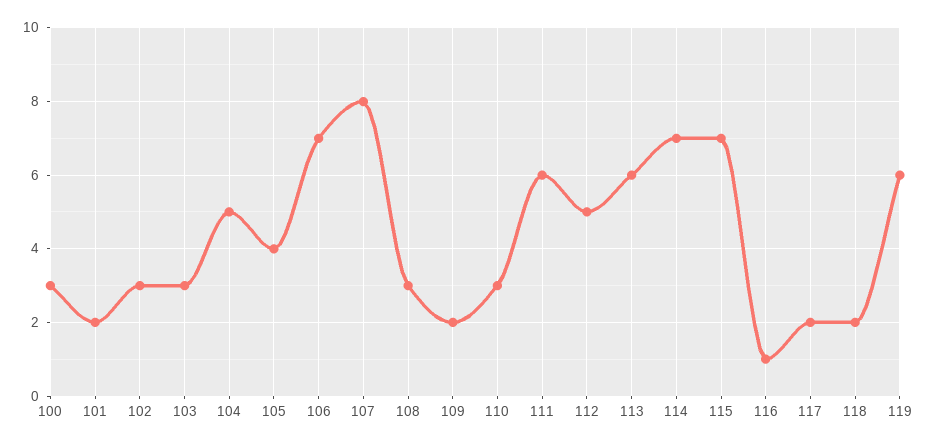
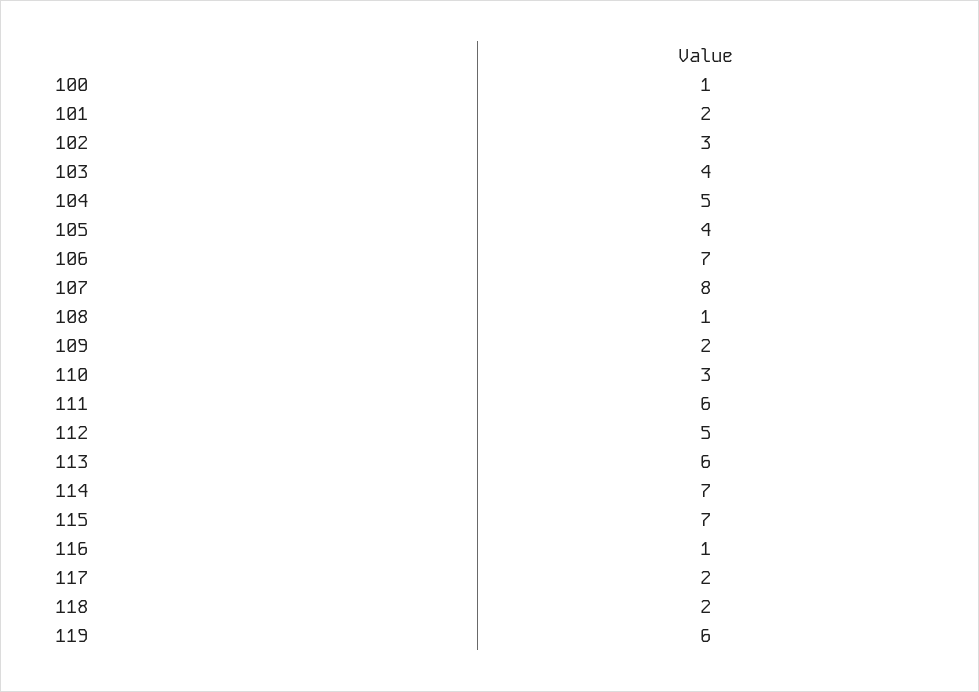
100: 3 -> 1
103: 3 -> 4
108: 3 -> 1

